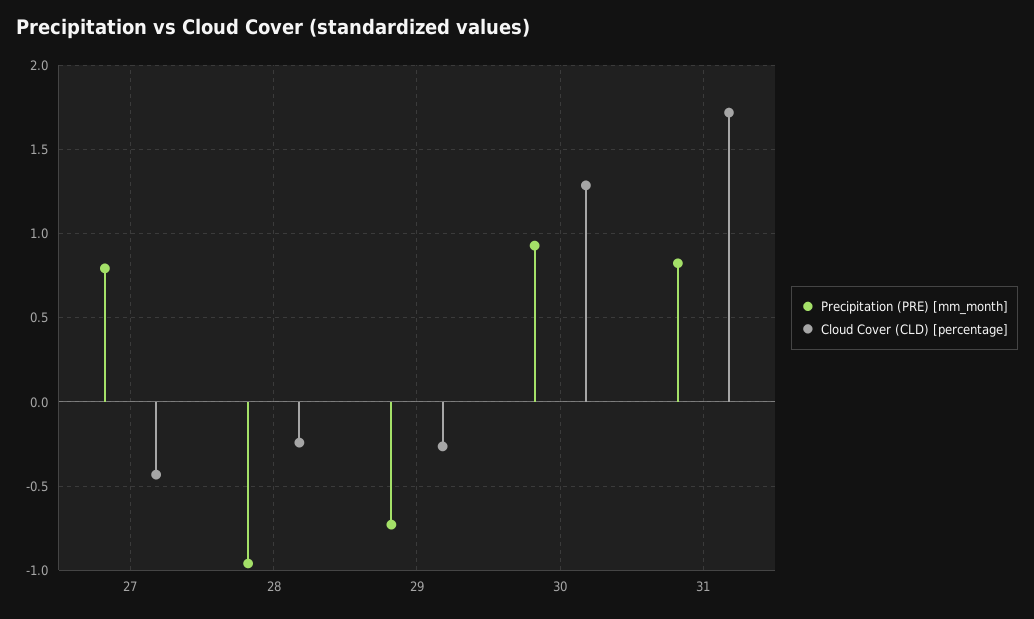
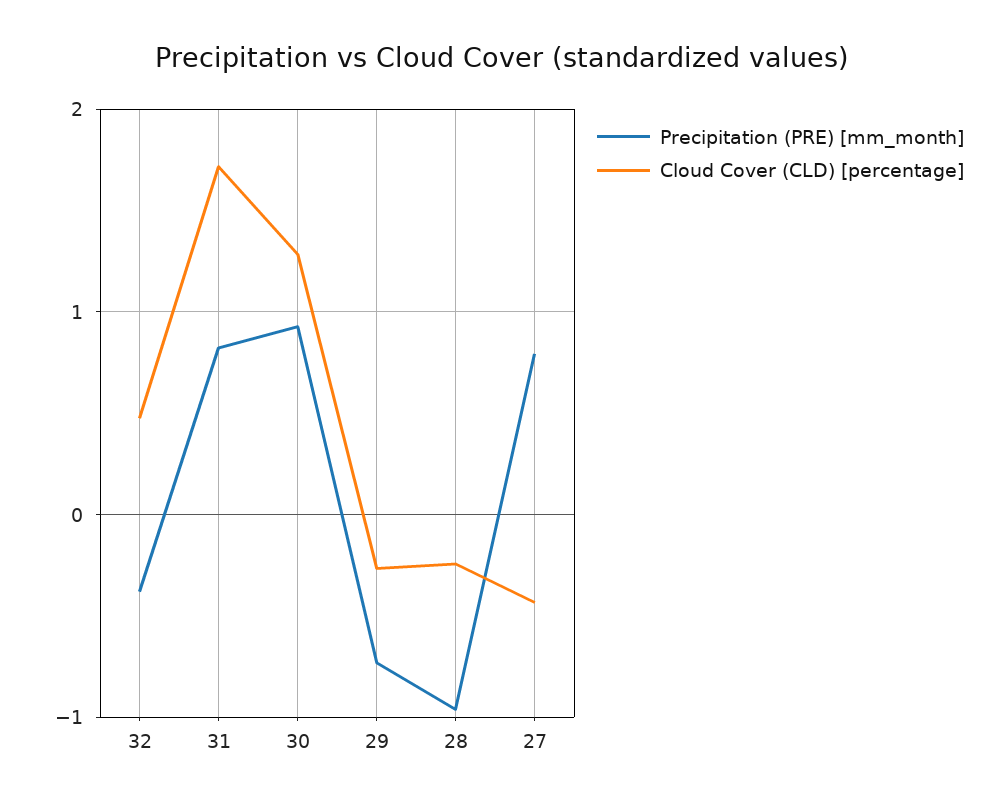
Precipitation (PRE) [mm_month], 32: none -> -0.4
Cloud Cover (CLD) [percentage], 32: none -> 0.5

